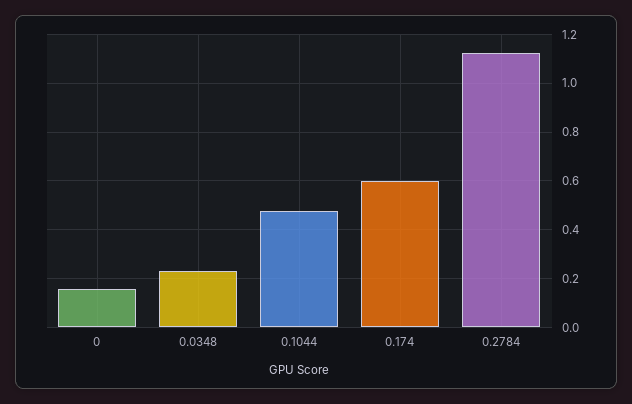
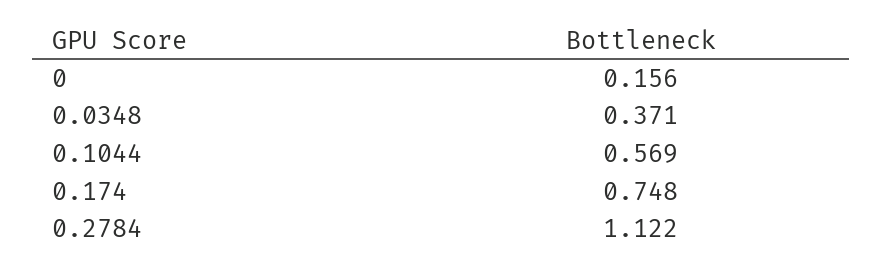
0.0348: 0.225 -> 0.371
0.1044: 0.475 -> 0.569
0.174: 0.6 -> 0.748

